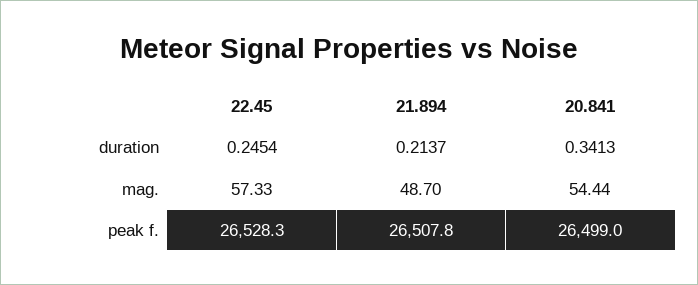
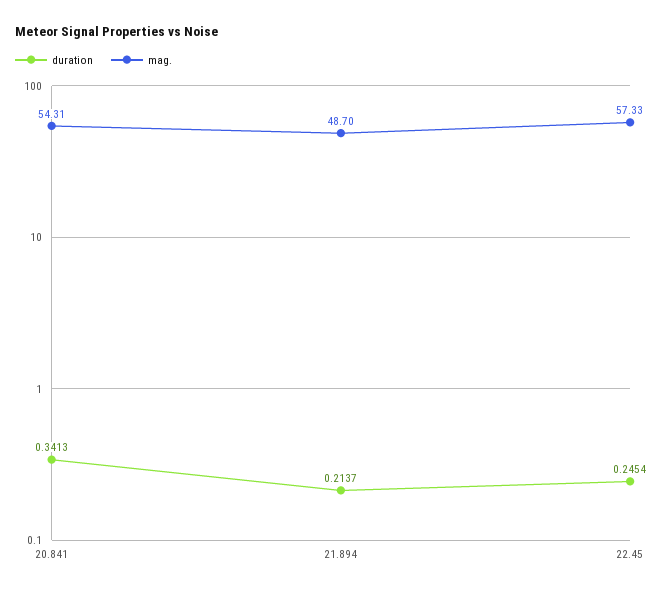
mag., 20.841: 54.44 -> 54.31
peak f., 22.45: 26528.3 -> none
peak f., 21.894: 26507.8 -> none
peak f., 20.841: 26499 -> none

